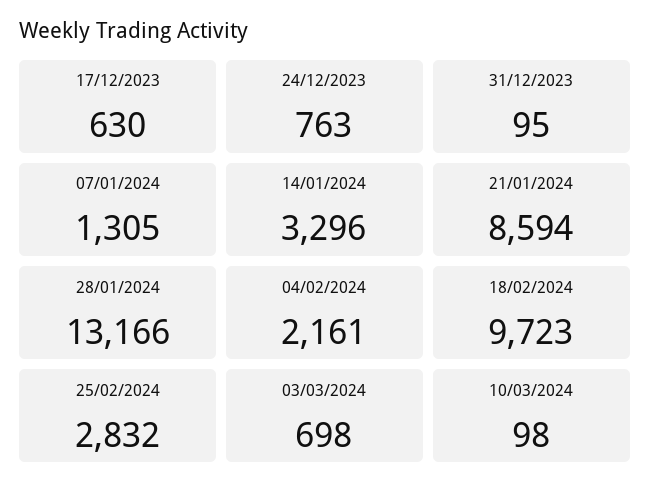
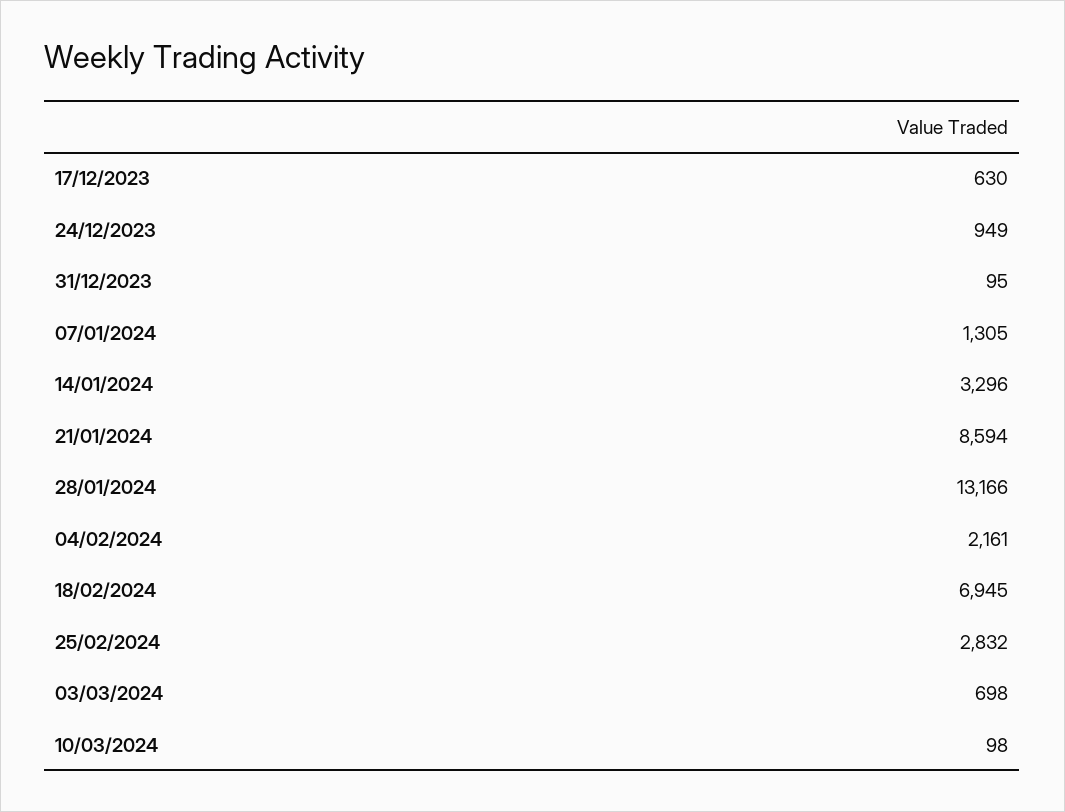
24/12/2023: 763 -> 949
18/02/2024: 9723 -> 6945

